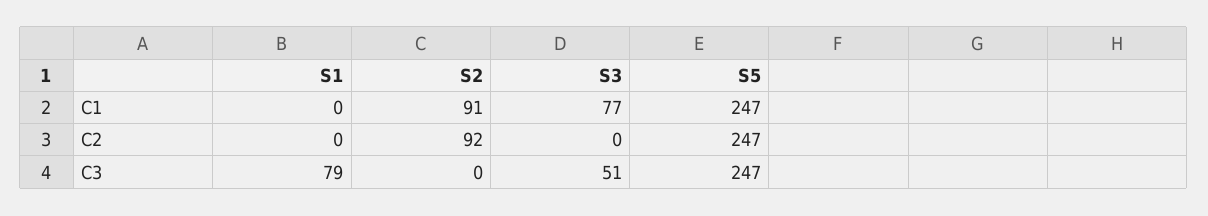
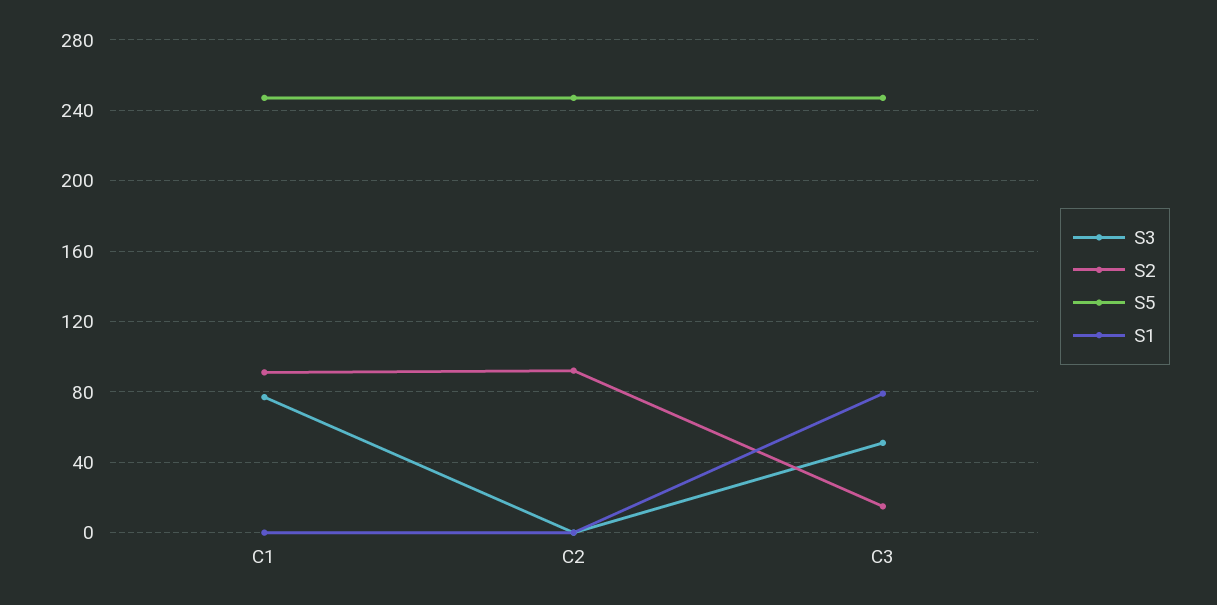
S2, C3: 0 -> 15

